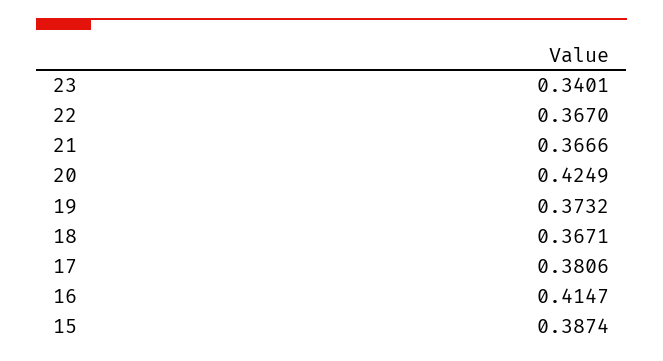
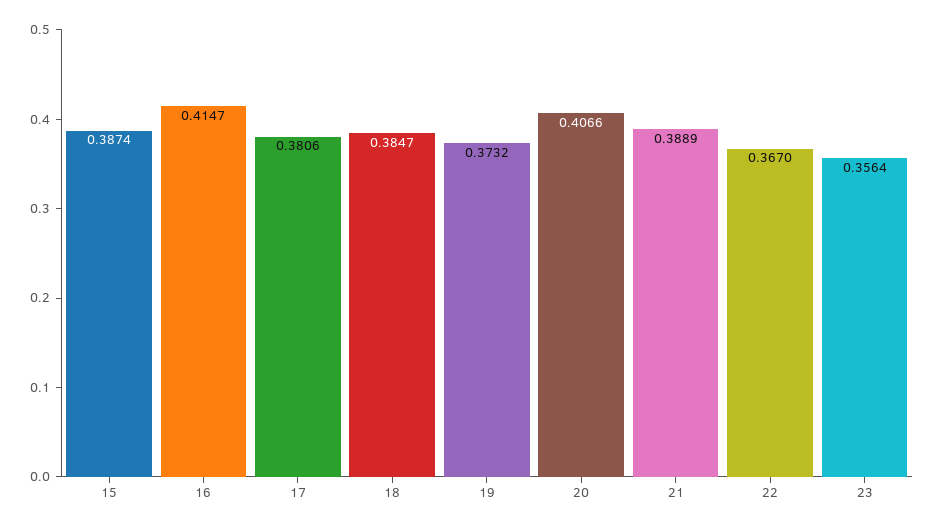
23: 0.3401 -> 0.3564
21: 0.3666 -> 0.3889
20: 0.4249 -> 0.4066
18: 0.3671 -> 0.3847

